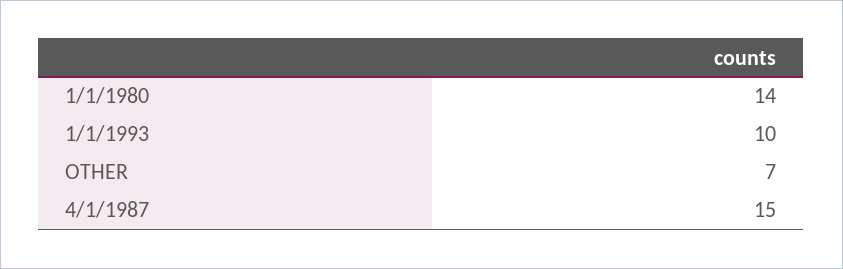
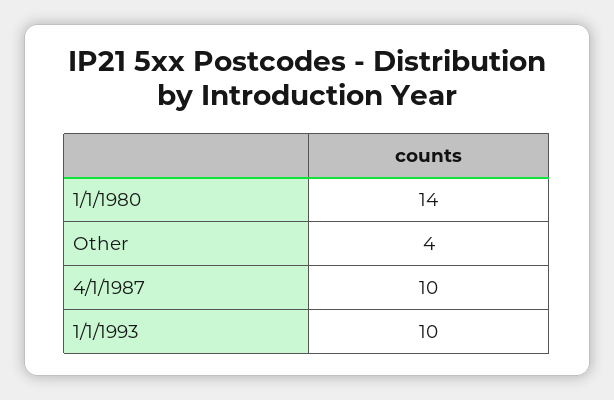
OTHER: 7 -> 4
4/1/1987: 15 -> 10

